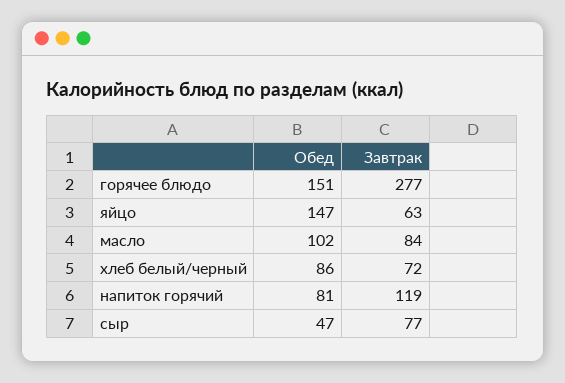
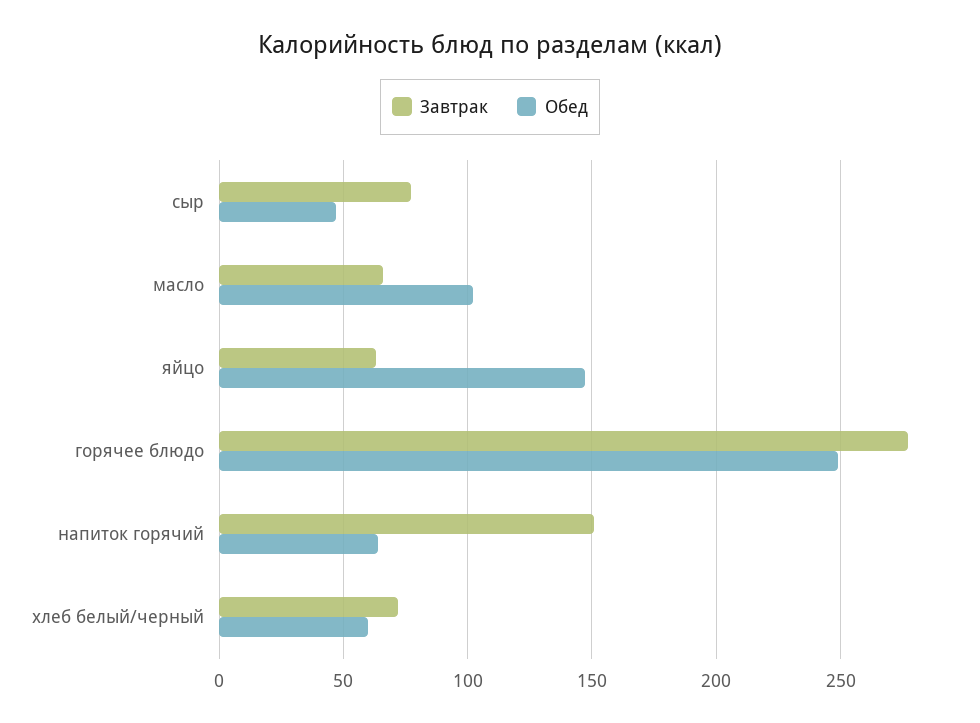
Обед, горячее блюдо: 151 -> 250
Завтрак, масло: 84 -> 65
Обед, хлеб белый/черный: 86 -> 60
Обед, напиток горячий: 81 -> 65
Завтрак, напиток горячий: 119 -> 150

